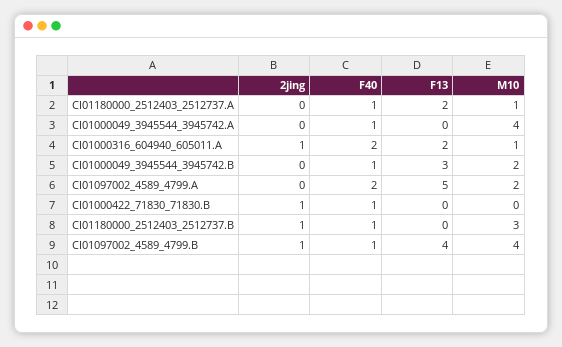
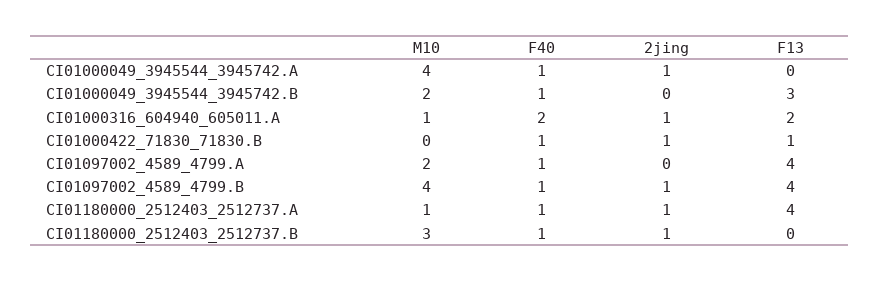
2jing, CI01180000_2512403_2512737.A: 0 -> 1
F13, CI01180000_2512403_2512737.A: 2 -> 4
2jing, CI01000049_3945544_3945742.A: 0 -> 1
F40, CI01097002_4589_4799.A: 2 -> 1
F13, CI01097002_4589_4799.A: 5 -> 4
F13, CI01000422_71830_71830.B: 0 -> 1

